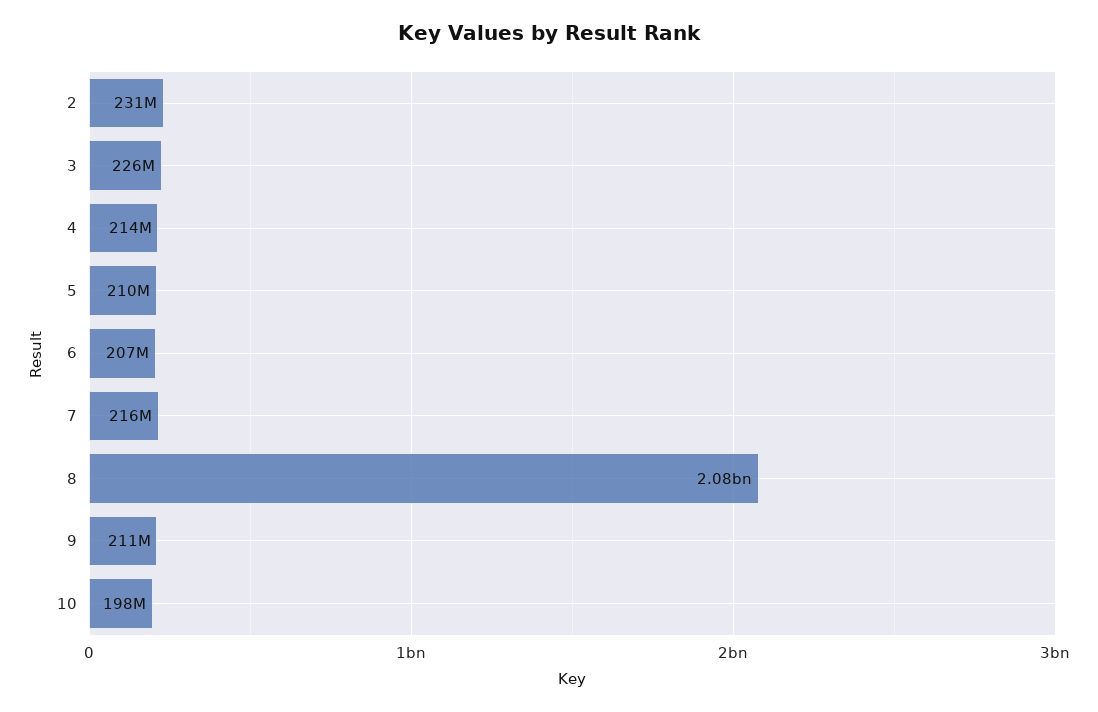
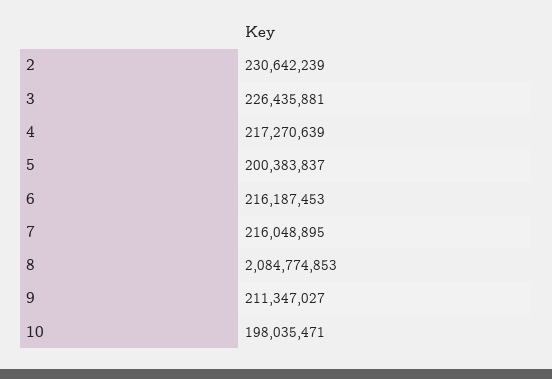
4: 214000000 -> 217270639
5: 210000000 -> 200383837
6: 207000000 -> 216187453

